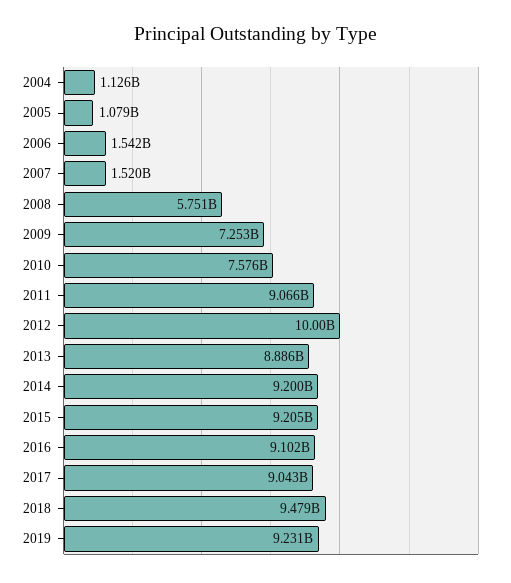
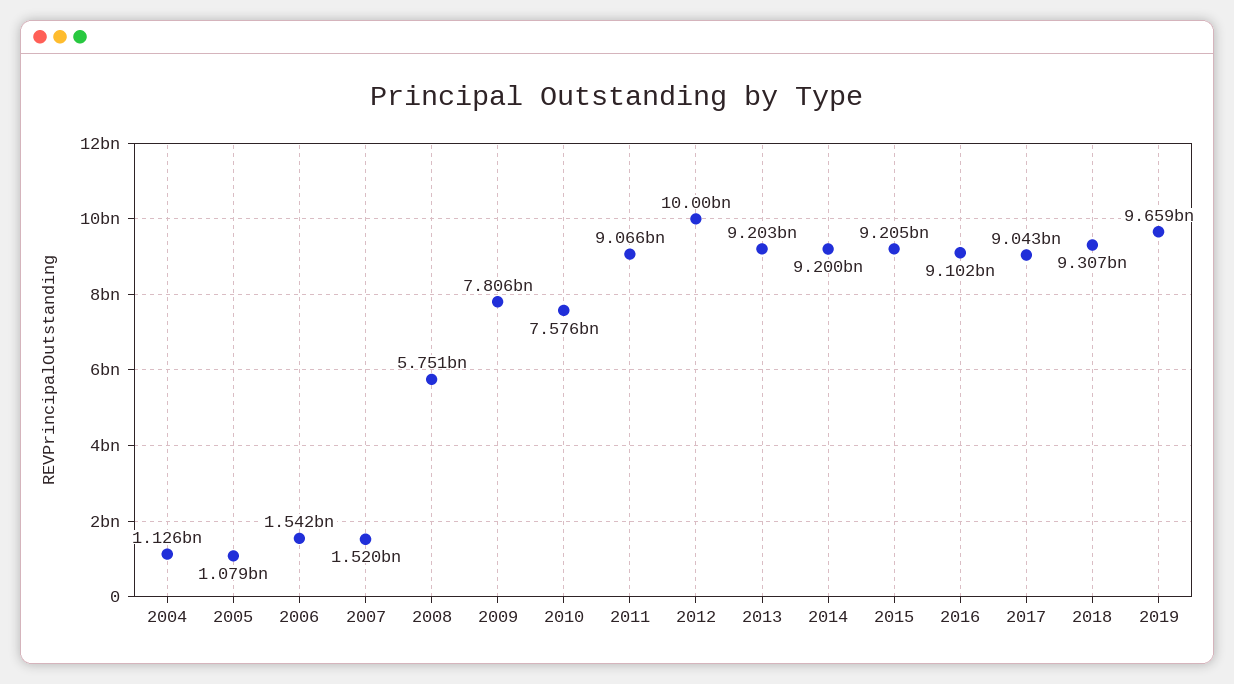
2009: 7253000000 -> 7806000000
2013: 8886000000 -> 9203000000
2018: 9479000000 -> 9307000000
2019: 9231000000 -> 9659000000

